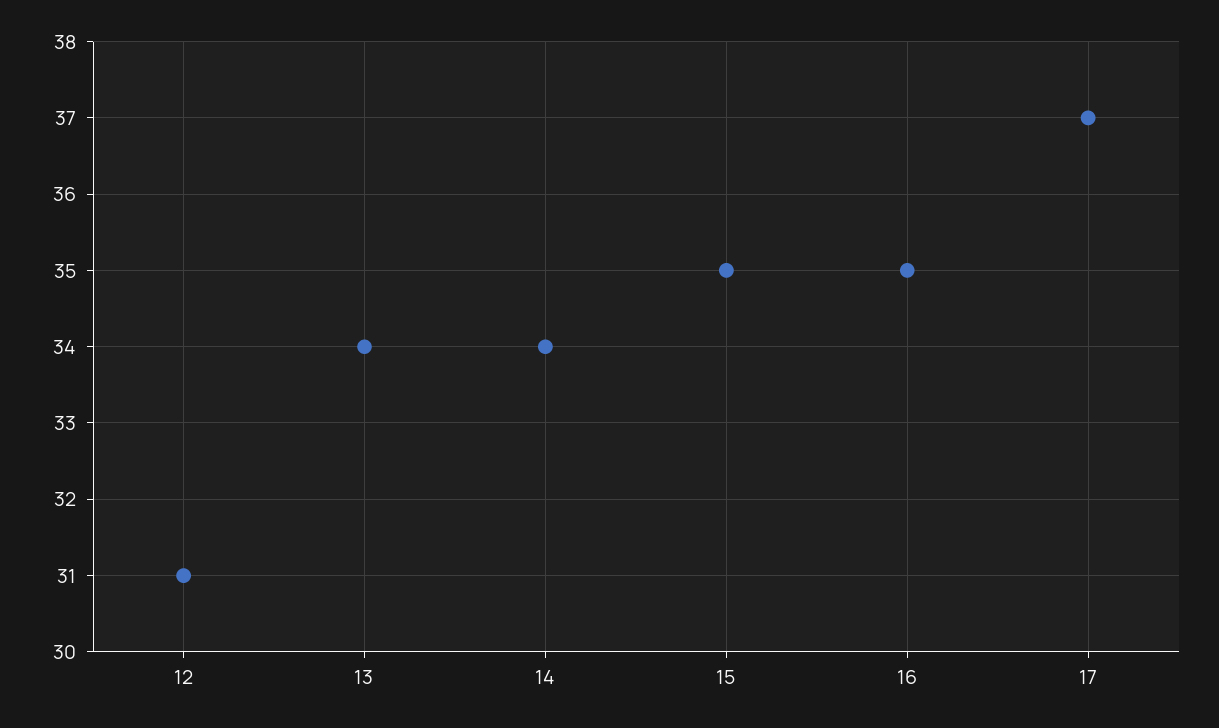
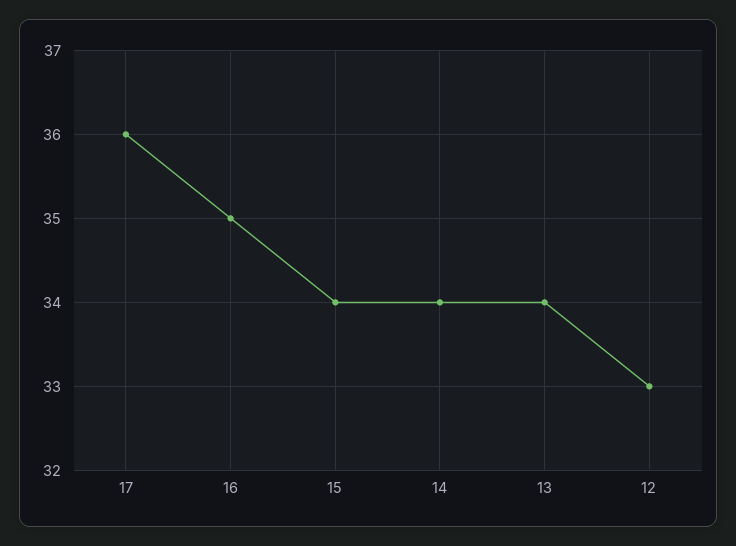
12: 31 -> 33
15: 35 -> 34
17: 37 -> 36

